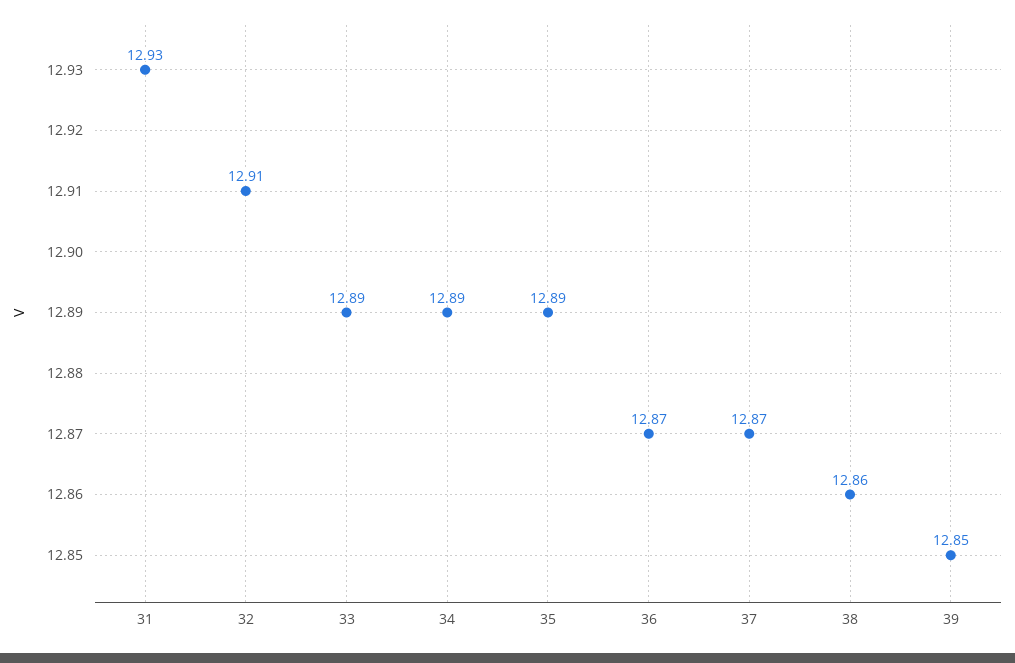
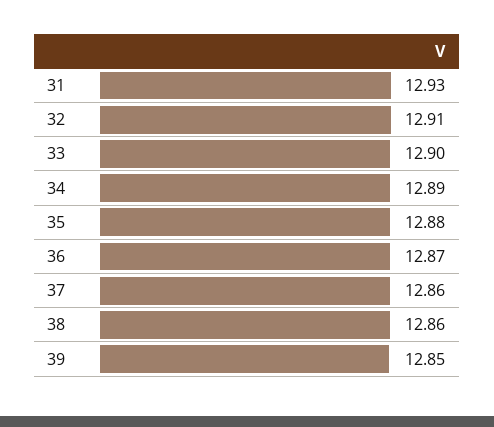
33: 12.89 -> 12.9
35: 12.89 -> 12.88
37: 12.87 -> 12.86

